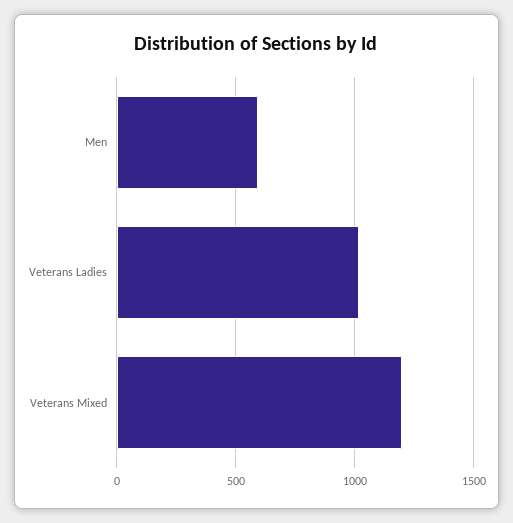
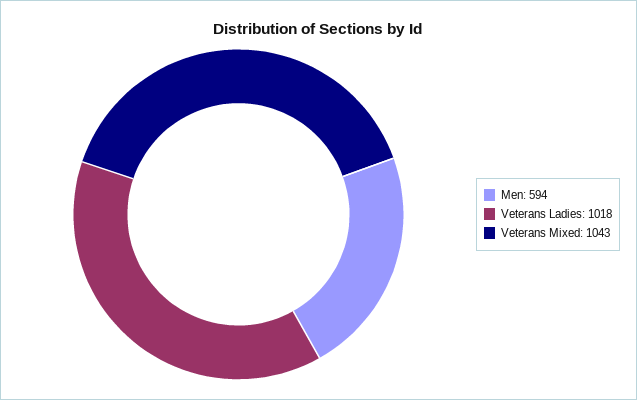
Veterans Mixed: 1200 -> 1043

